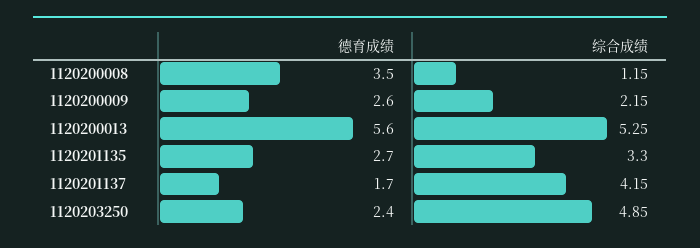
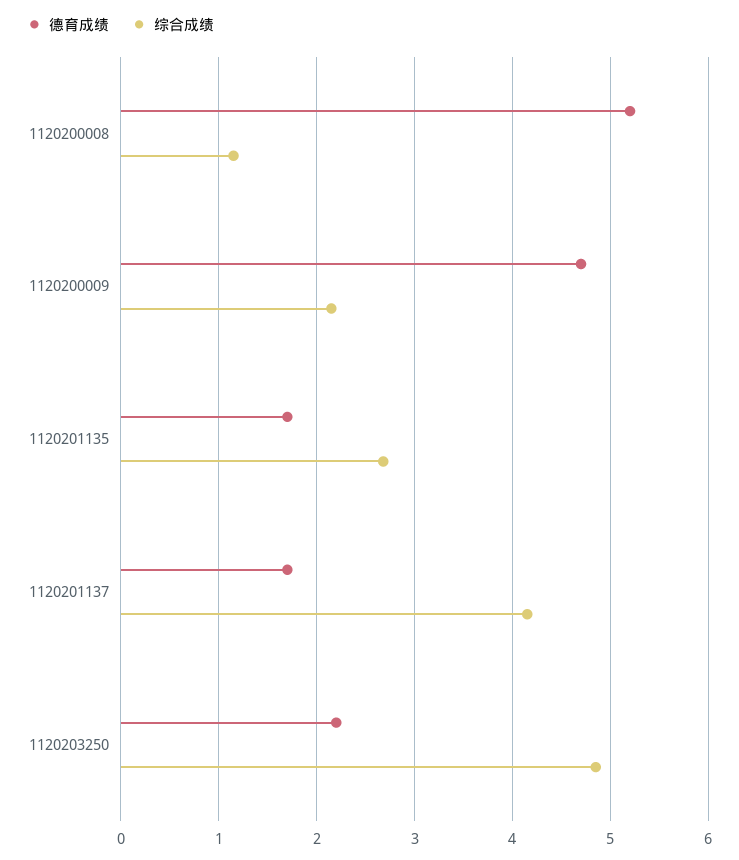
德育成绩, 1120200008: 3.5 -> 5.2
德育成绩, 1120200009: 2.6 -> 4.7
德育成绩, 1120200013: 5.6 -> none
综合成绩, 1120200013: 5.25 -> none
德育成绩, 1120201135: 2.7 -> 1.7
综合成绩, 1120201135: 3.3 -> 2.7
德育成绩, 1120203250: 2.4 -> 2.2

